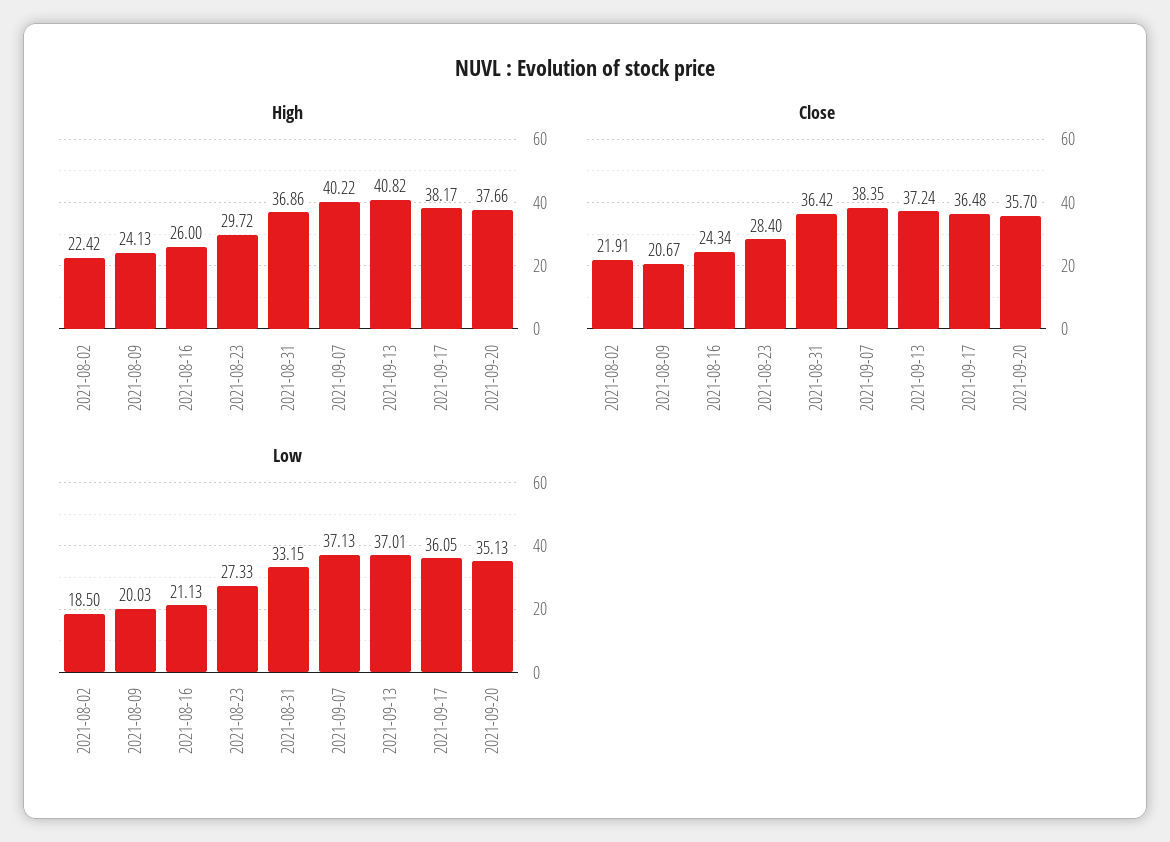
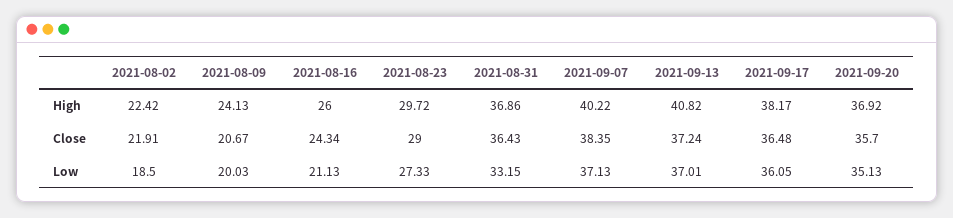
High, 2021-09-20: 37.66 -> 36.92
Close, 2021-08-23: 28.4 -> 29
Close, 2021-08-31: 36.42 -> 36.43

